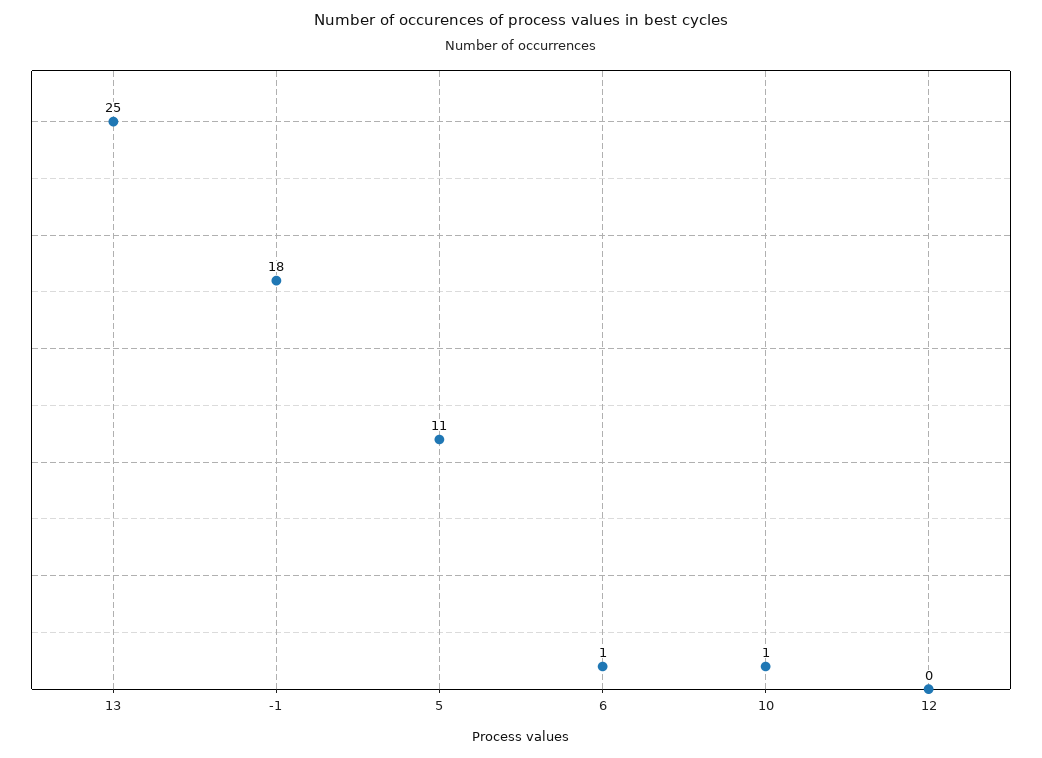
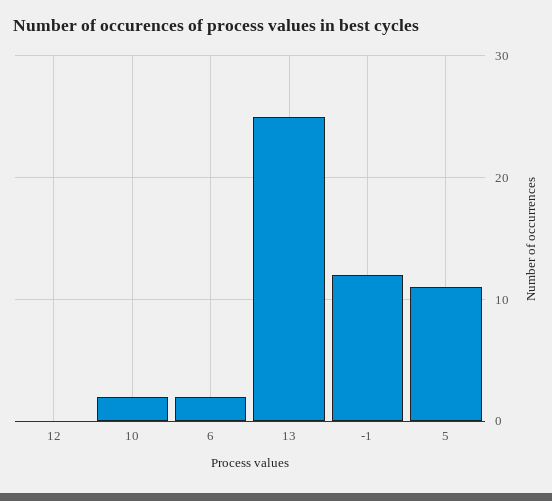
-1: 18 -> 12
6: 1 -> 2
10: 1 -> 2

